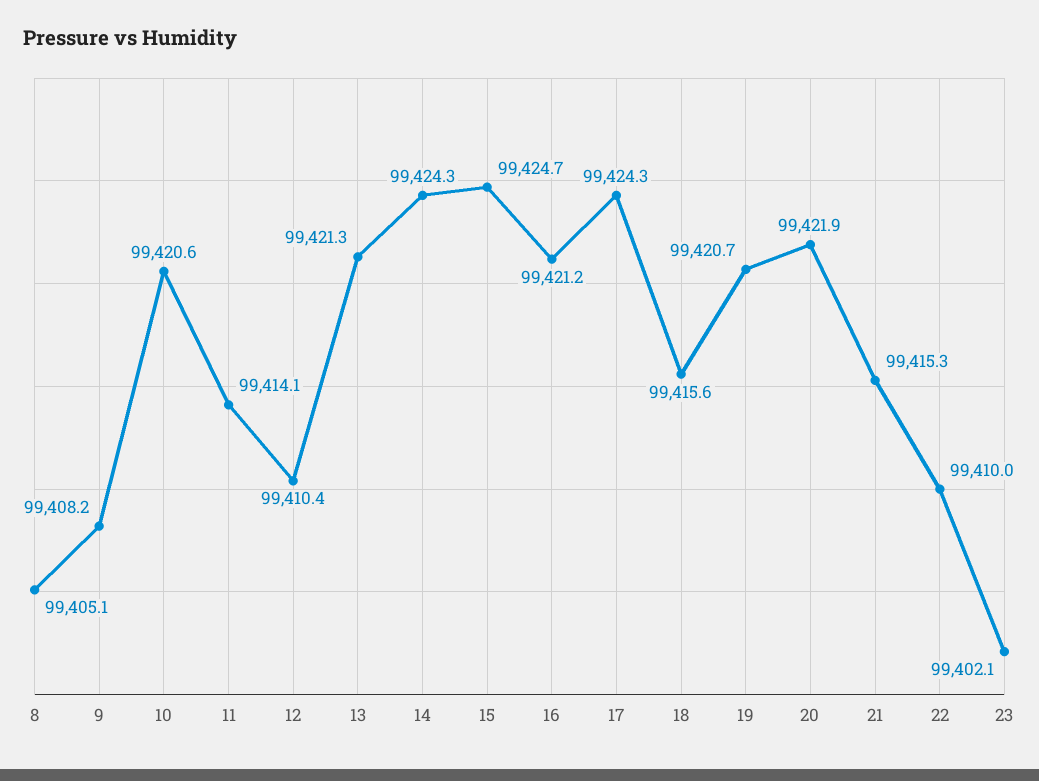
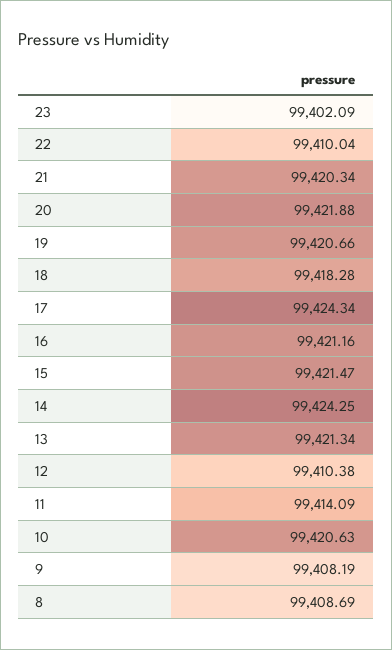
8: 99405.1 -> 99408.69
15: 99424.7 -> 99421.47
18: 99415.6 -> 99418.28
21: 99415.3 -> 99420.34

